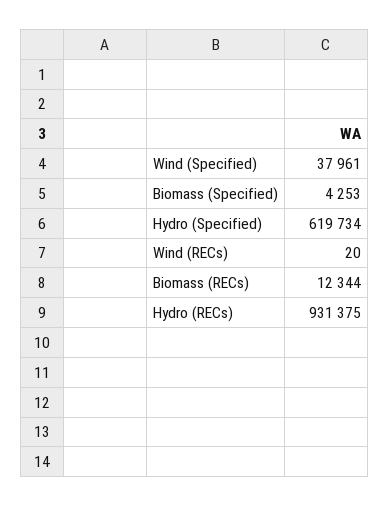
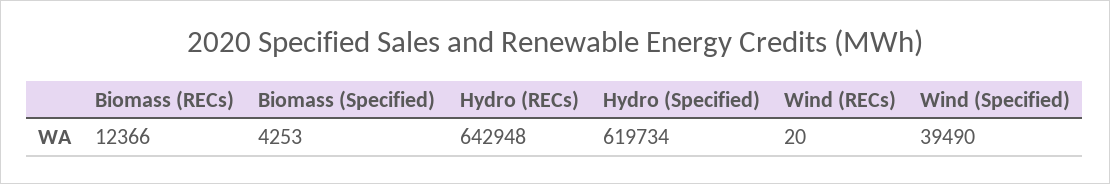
Wind (Specified): 37961 -> 39490
Biomass (RECs): 12344 -> 12366
Hydro (RECs): 931375 -> 642948

